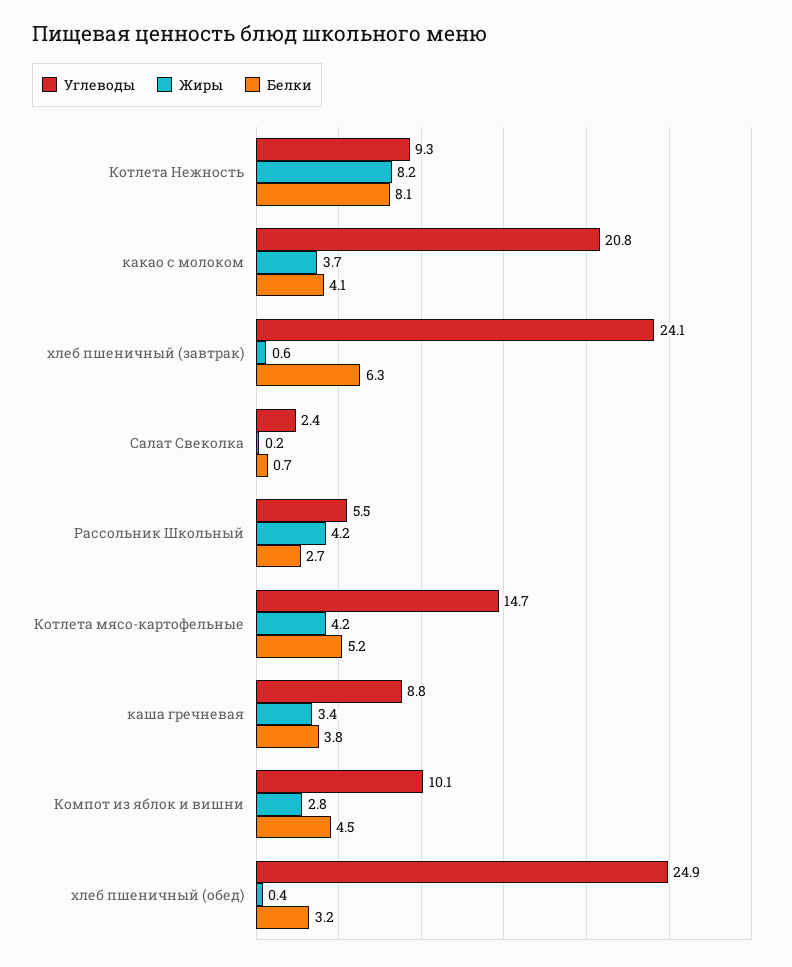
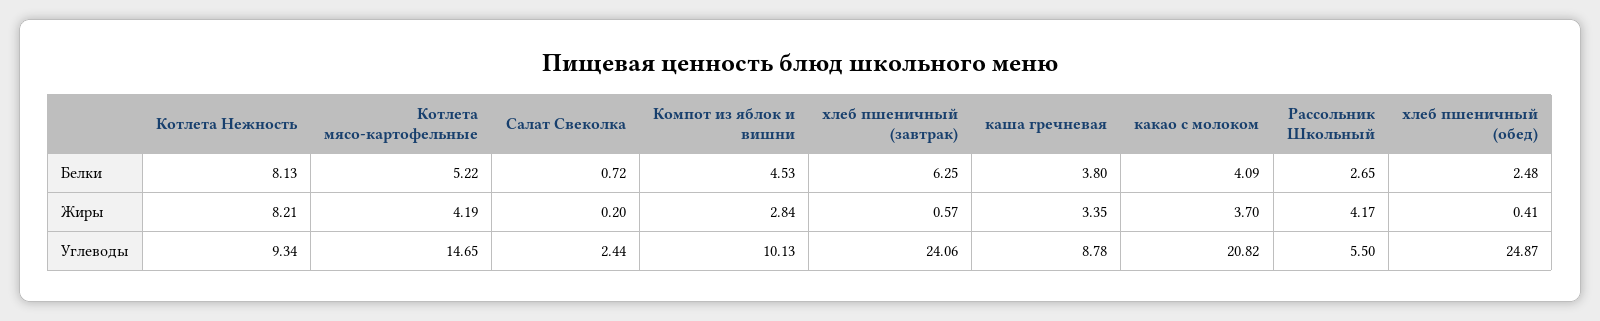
Белки, хлеб пшеничный (обед): 3.2 -> 2.48

